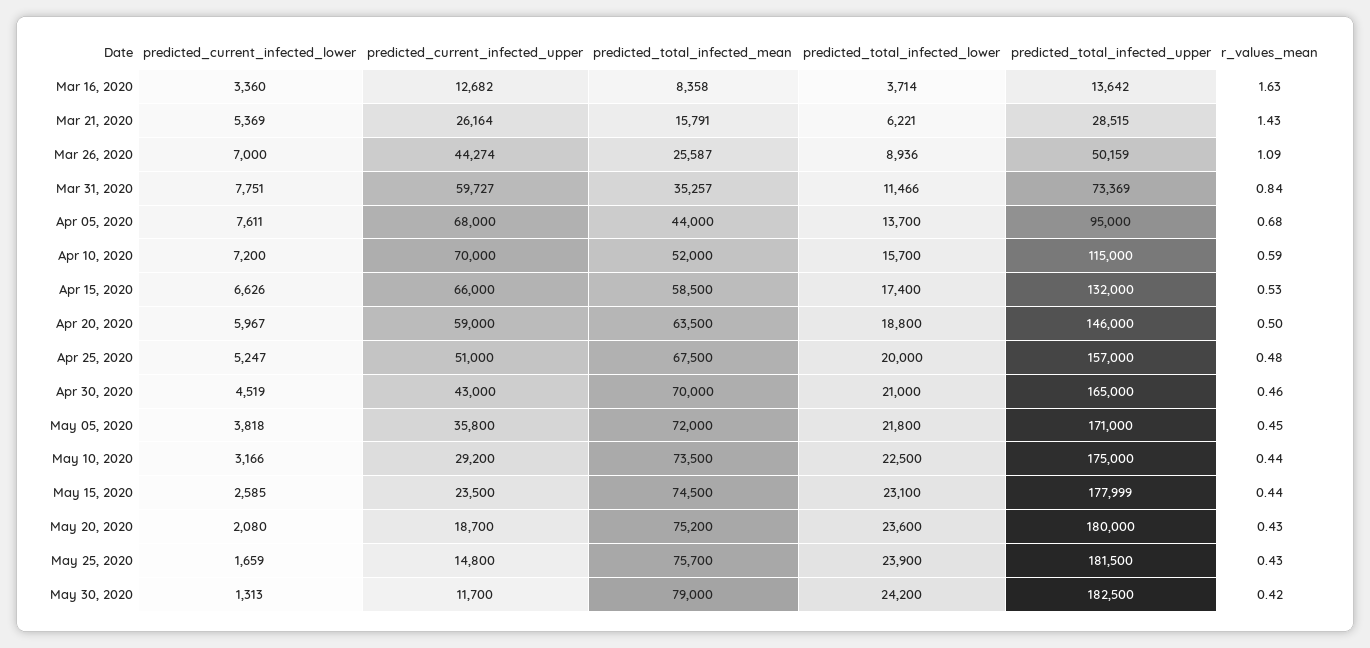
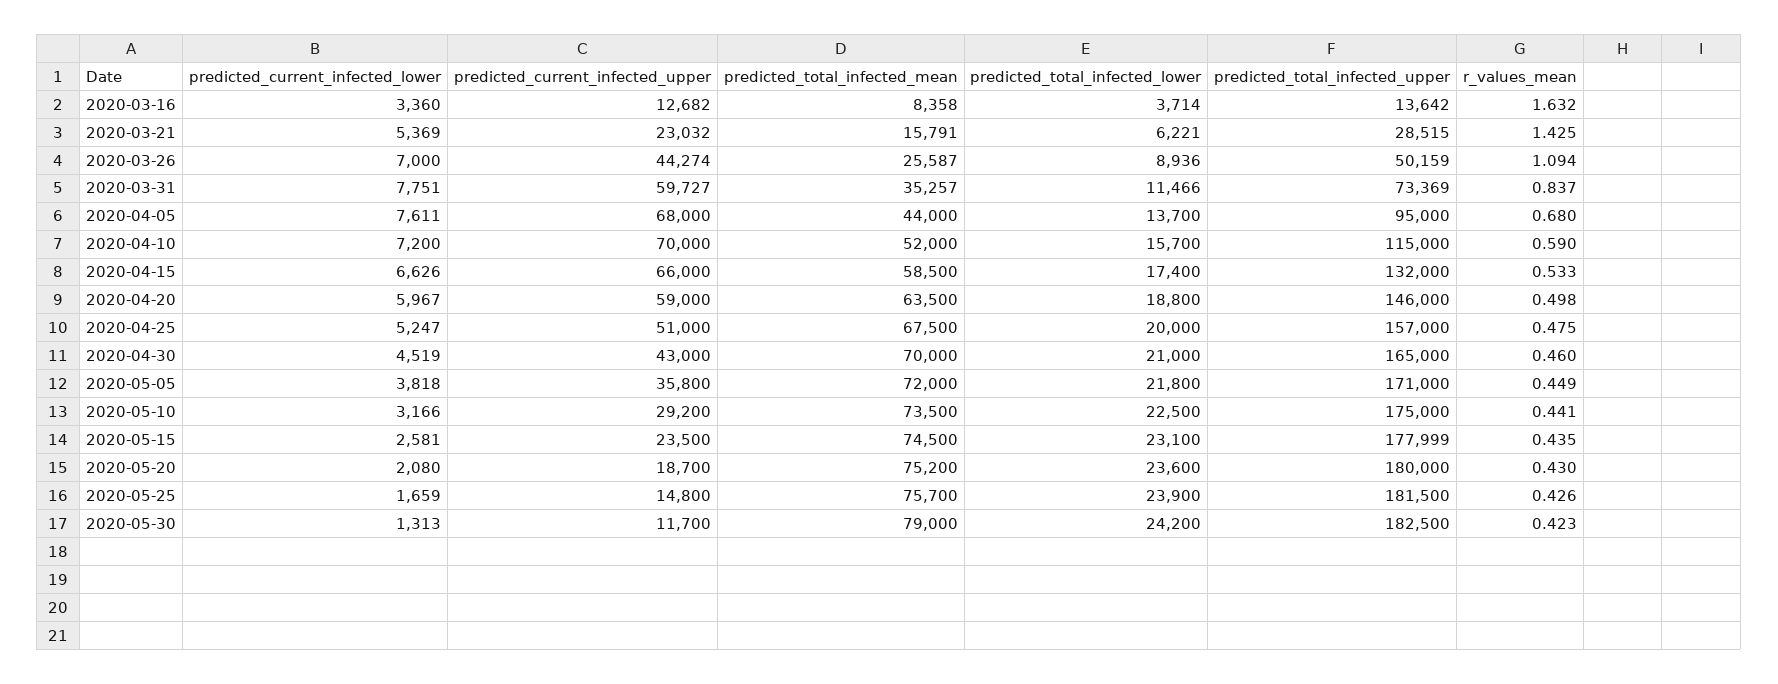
predicted_current_infected_upper, Mar 21, 2020: 26164 -> 23032
predicted_current_infected_lower, May 15, 2020: 2585 -> 2581

